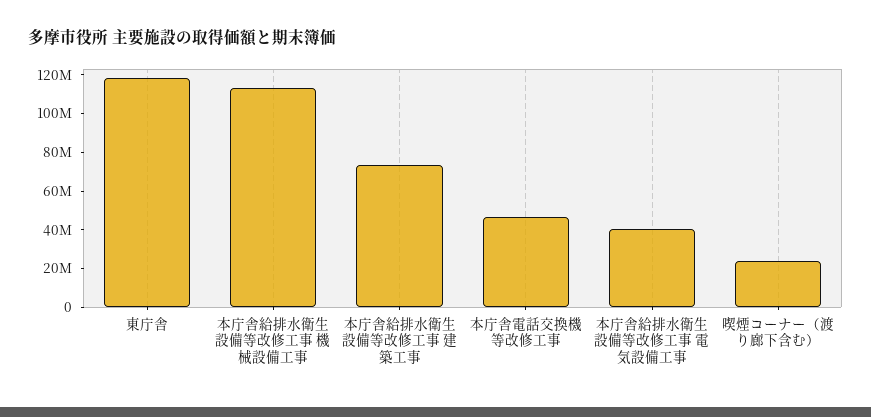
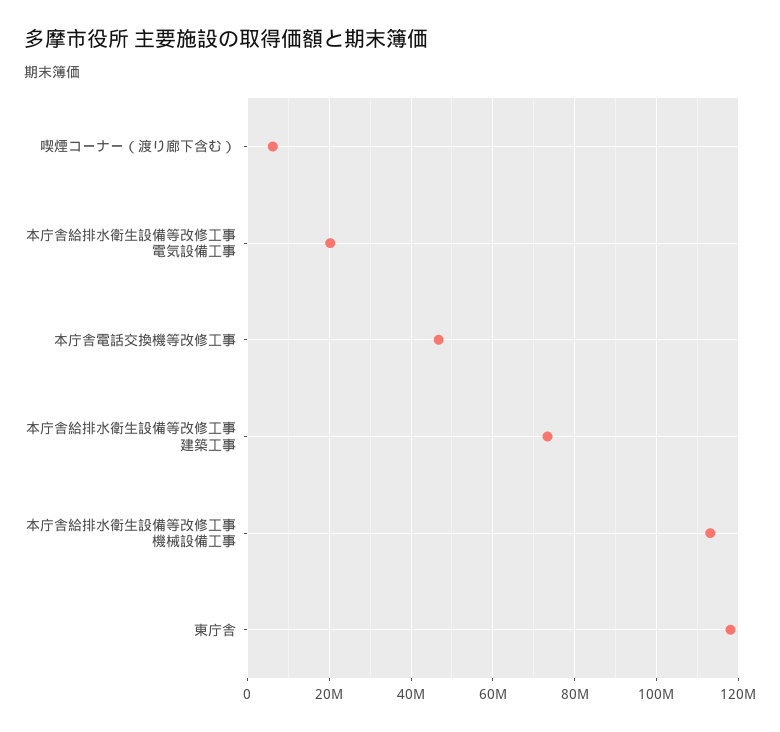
本庁舎給排水衛生設備等改修工事 電気設備工事: 40000000 -> 20000000
喫煙コーナー（渡り廊下含む）: 25000000 -> 6000000

